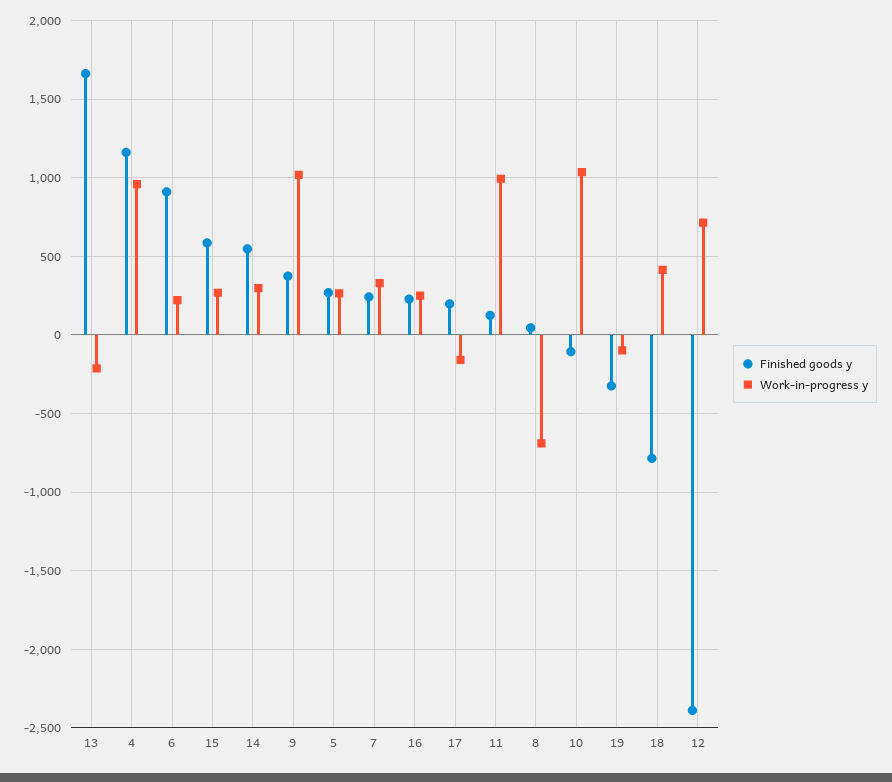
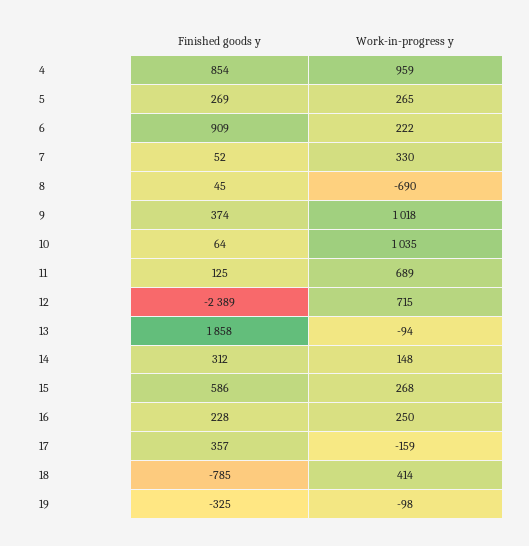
Finished goods y, 13: 1650 -> 1858
Work-in-progress y, 13: -200 -> -94
Finished goods y, 4: 1150 -> 854
Finished goods y, 14: 550 -> 312
Work-in-progress y, 14: 300 -> 148
Finished goods y, 7: 250 -> 52
Finished goods y, 17: 200 -> 357
Work-in-progress y, 11: 1000 -> 689
Finished goods y, 10: -100 -> 64

